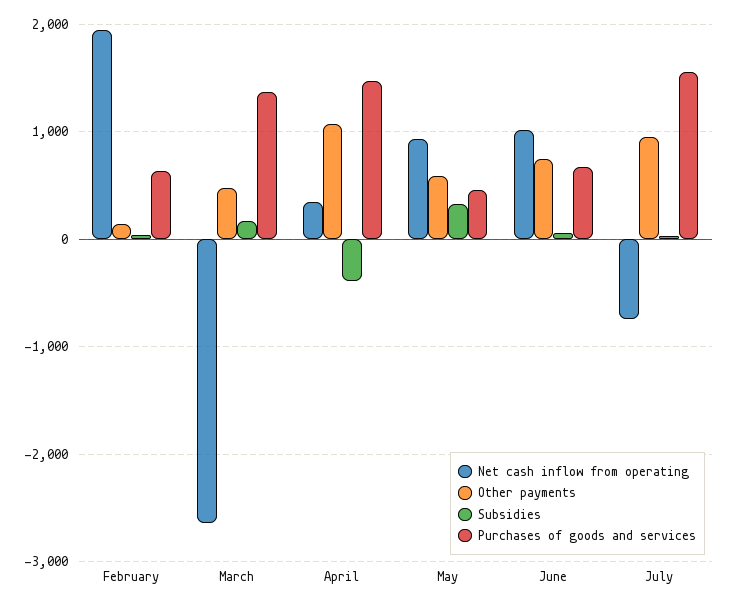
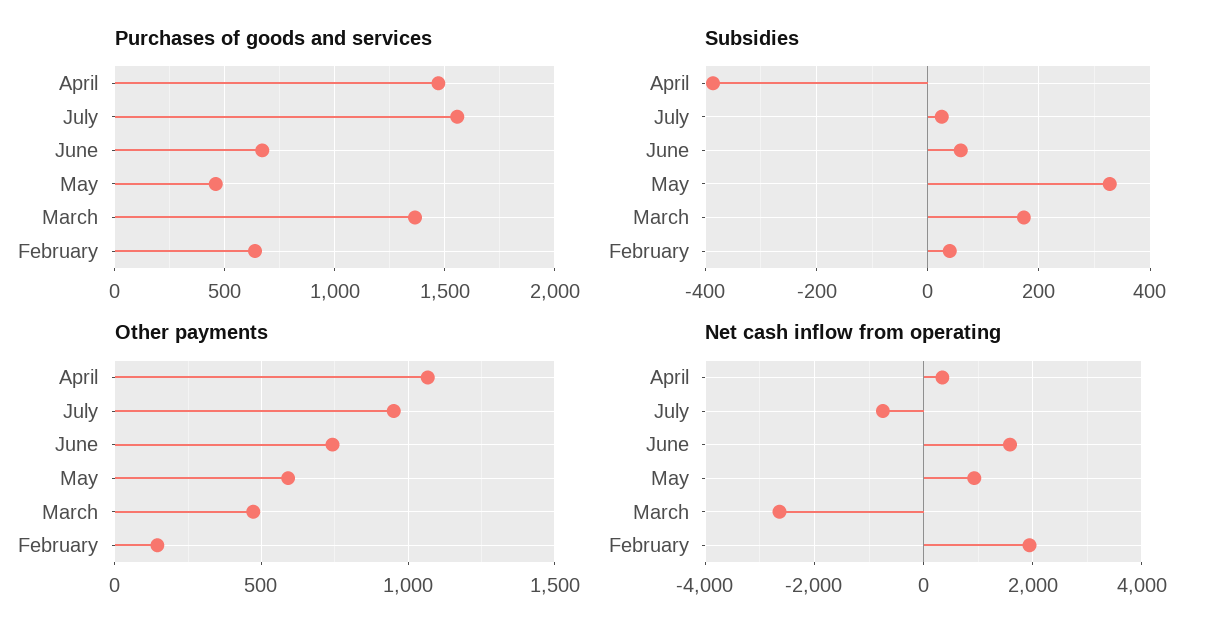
Net cash inflow from operating, June: 1000 -> 1600

